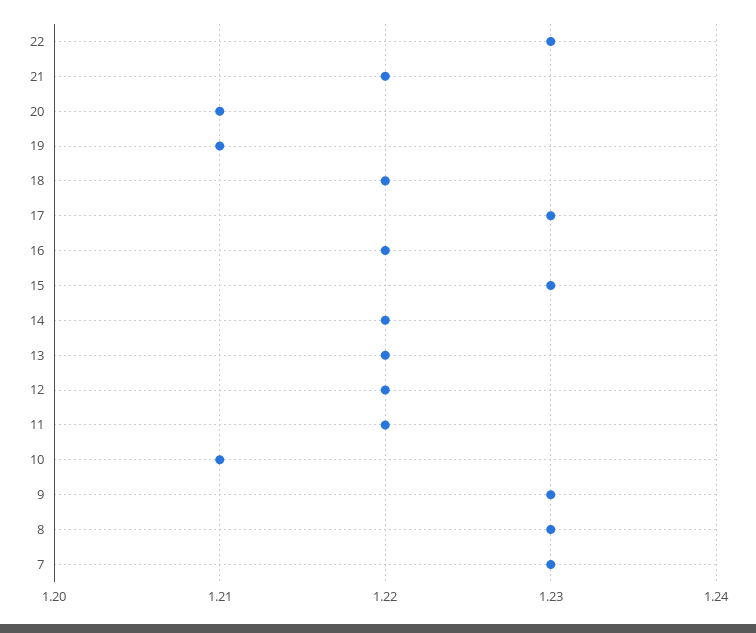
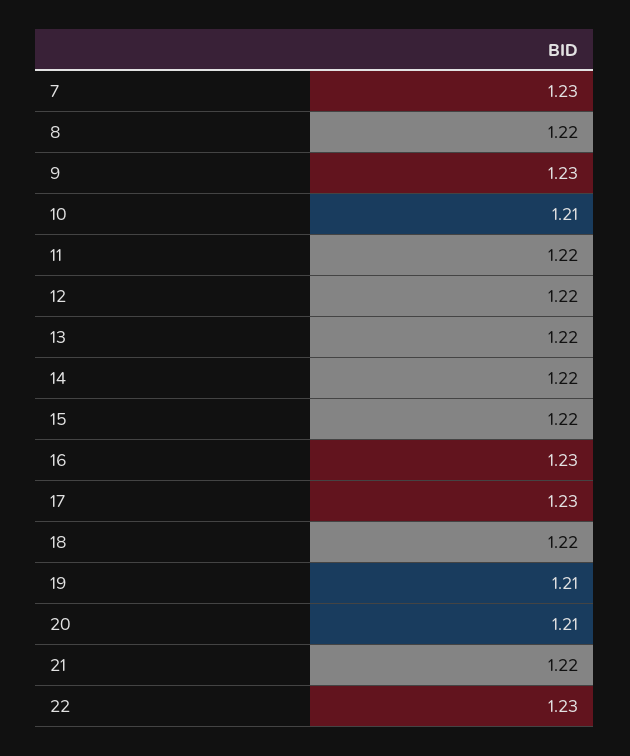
16: 1.22 -> 1.23
15: 1.23 -> 1.22
8: 1.23 -> 1.22

